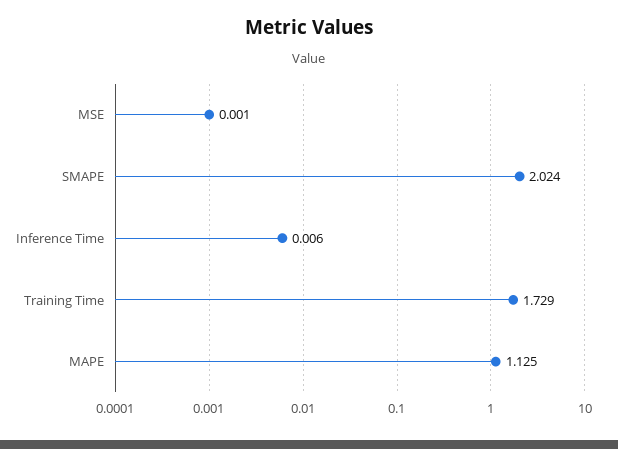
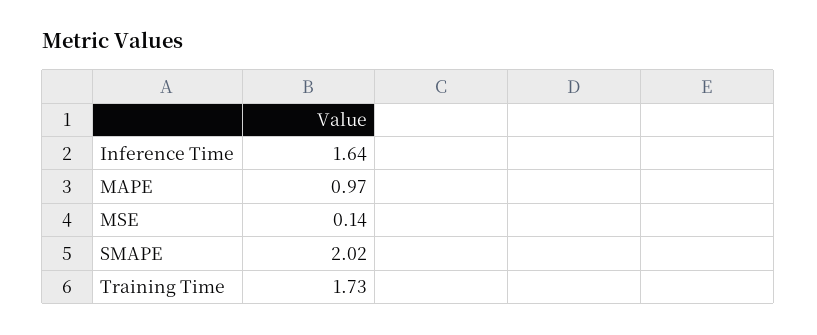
MSE: 0.001 -> 0.14
Inference Time: 0.006 -> 1.64
MAPE: 1.125 -> 0.97

